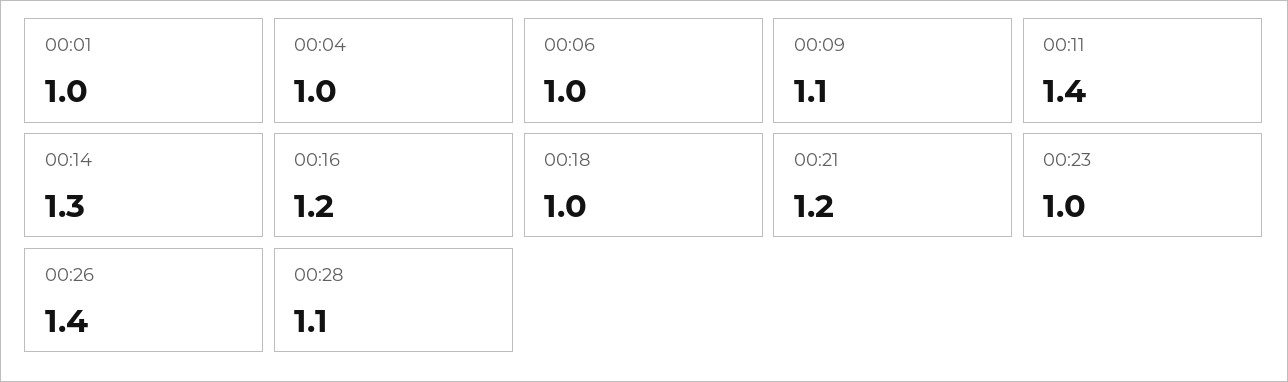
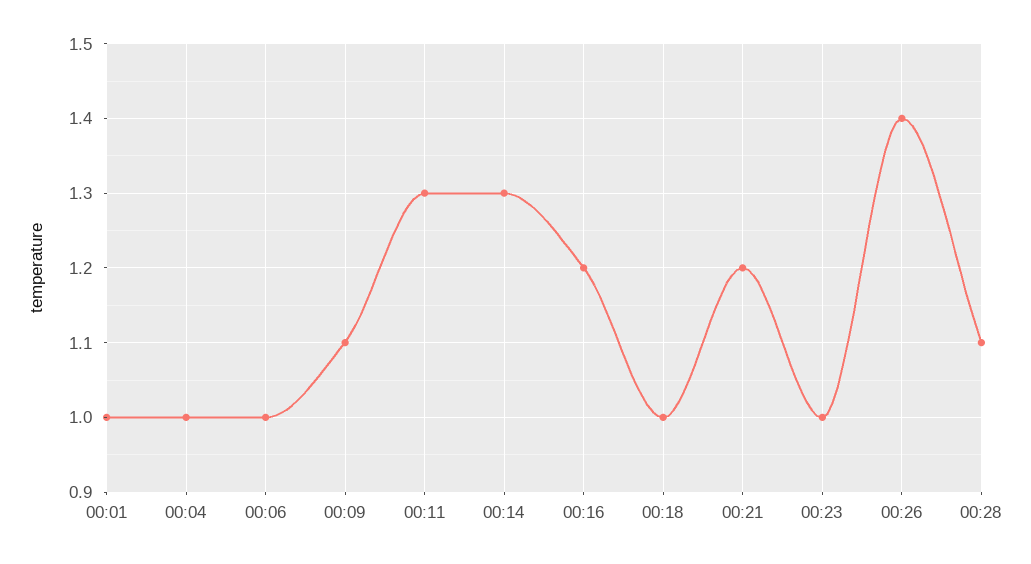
00:11: 1.4 -> 1.3

